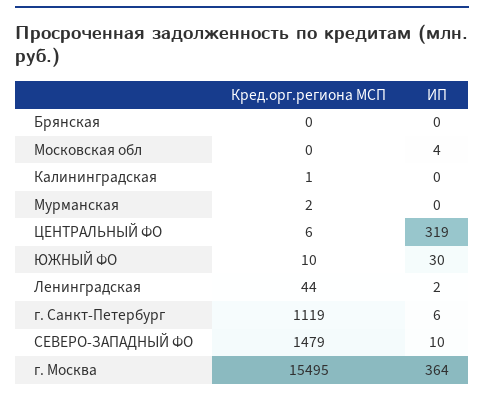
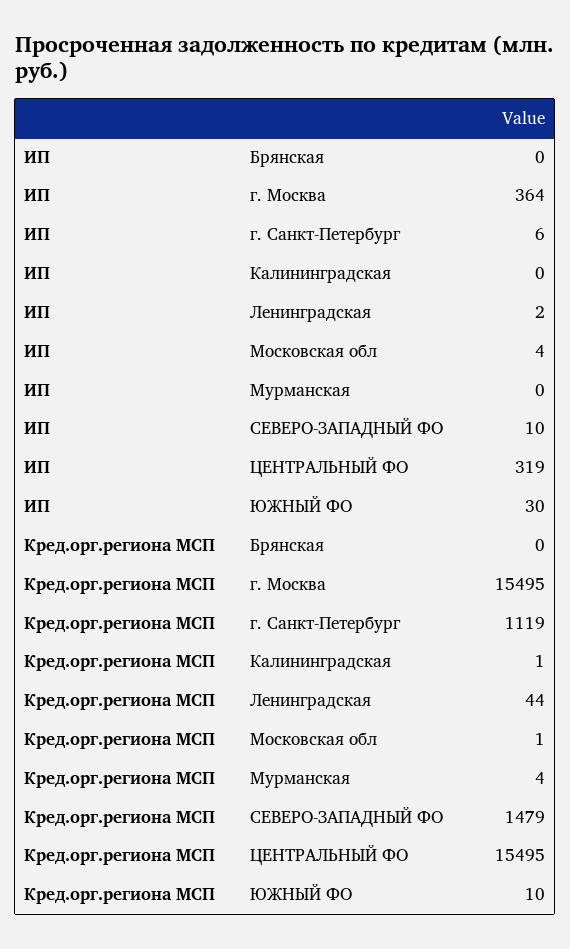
Кред.орг.региона МСП, Московская обл: 0 -> 1
Кред.орг.региона МСП, Мурманская: 2 -> 4
Кред.орг.региона МСП, ЦЕНТРАЛЬНЫЙ ФО: 6 -> 15495

